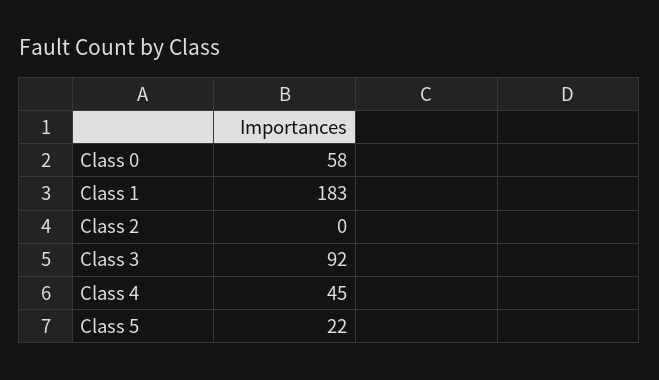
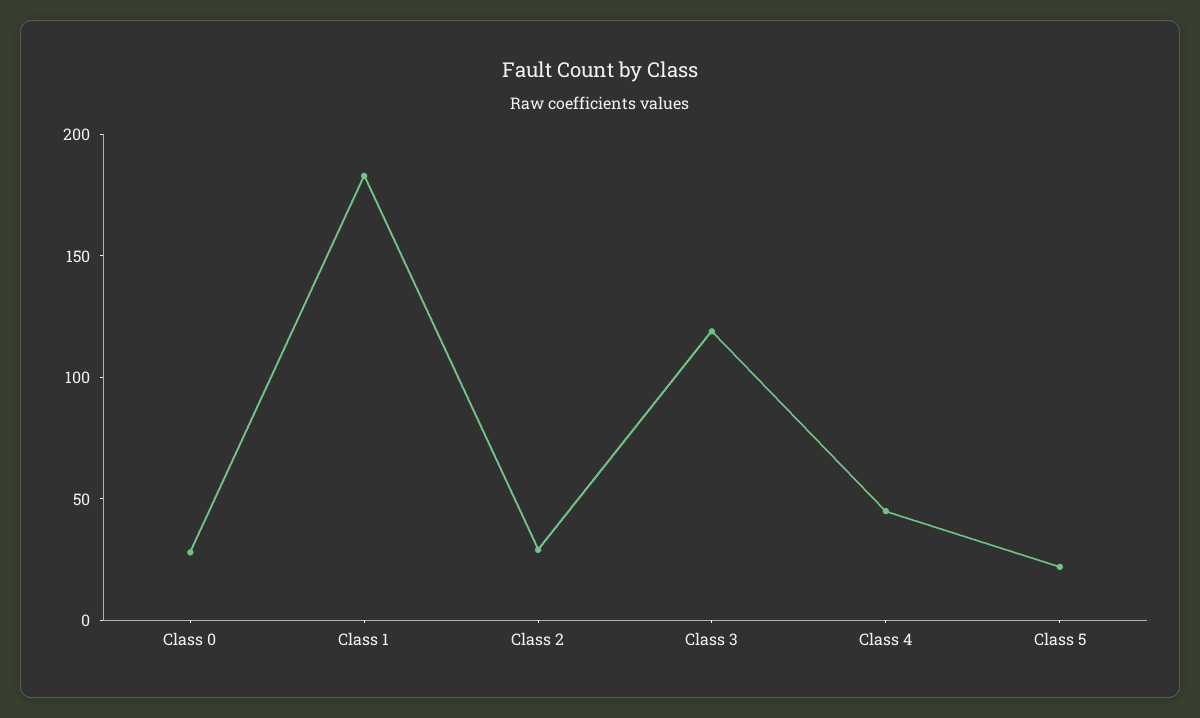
Class 0: 58 -> 30
Class 2: 0 -> 30
Class 3: 92 -> 120

